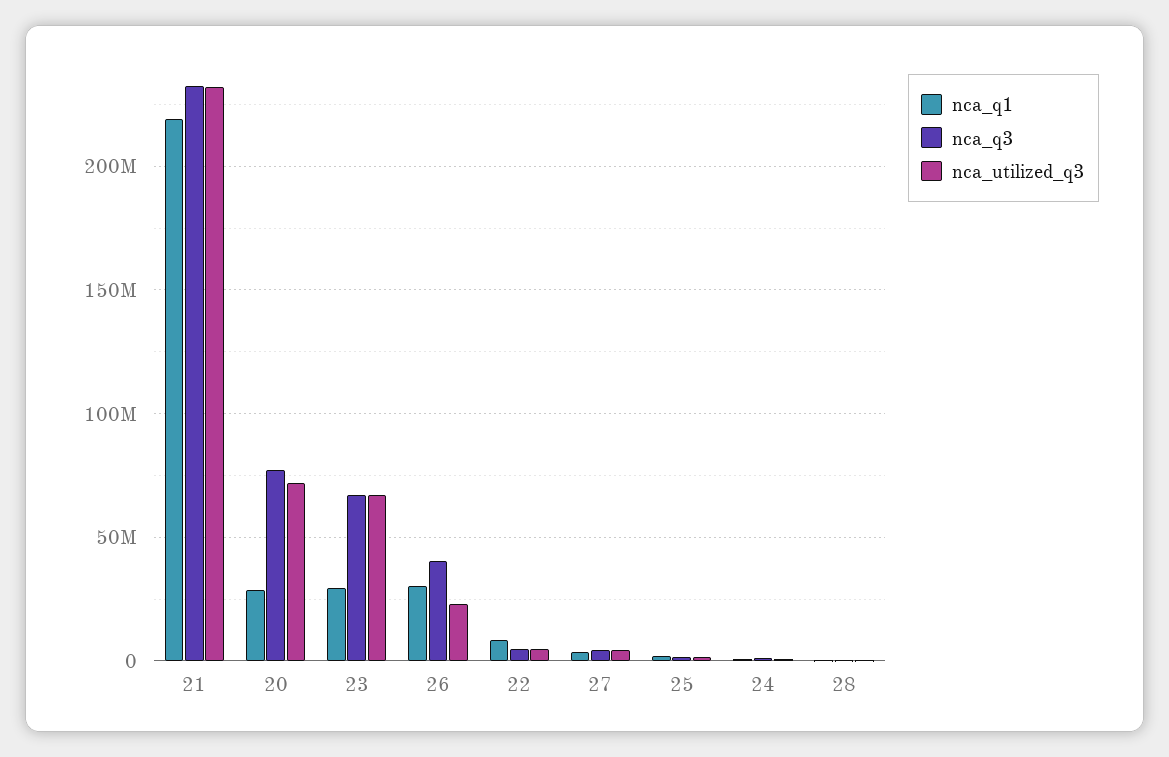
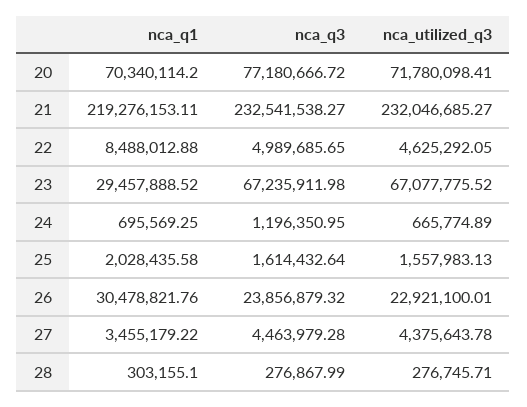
nca_q1, 20: 30000000 -> 70340114.2
nca_q3, 26: 40000000 -> 23856879.32

